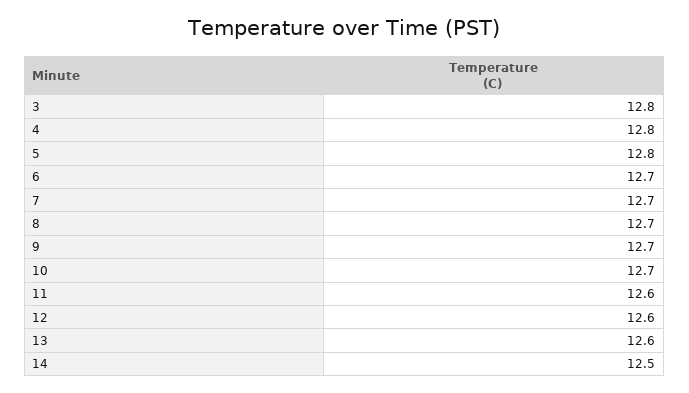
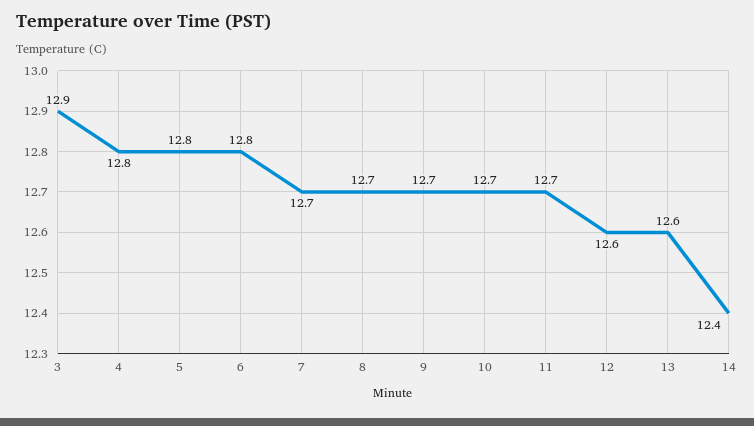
3: 12.8 -> 12.9
6: 12.7 -> 12.8
11: 12.6 -> 12.7
14: 12.5 -> 12.4

